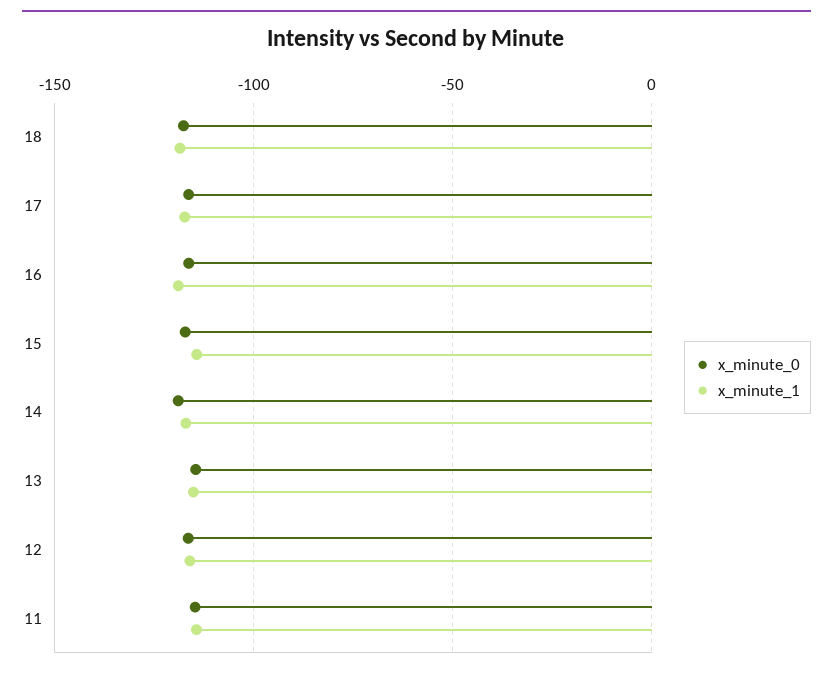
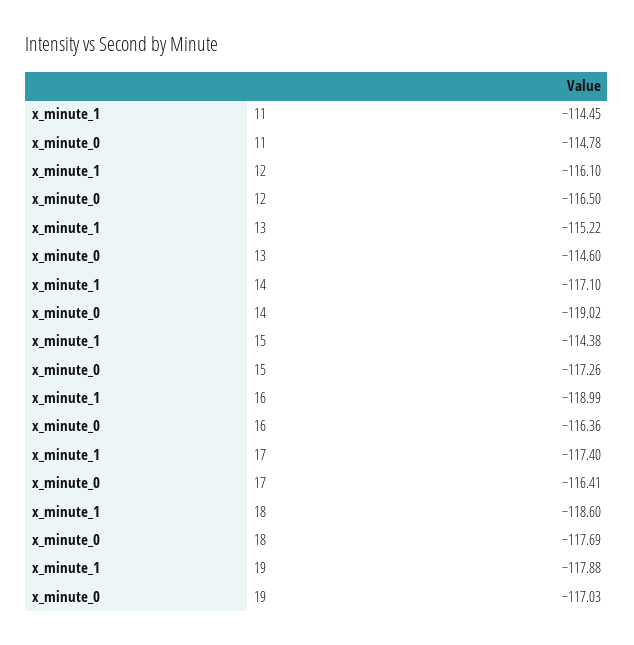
x_minute_1, 19: none -> -117.88
x_minute_0, 19: none -> -117.03

